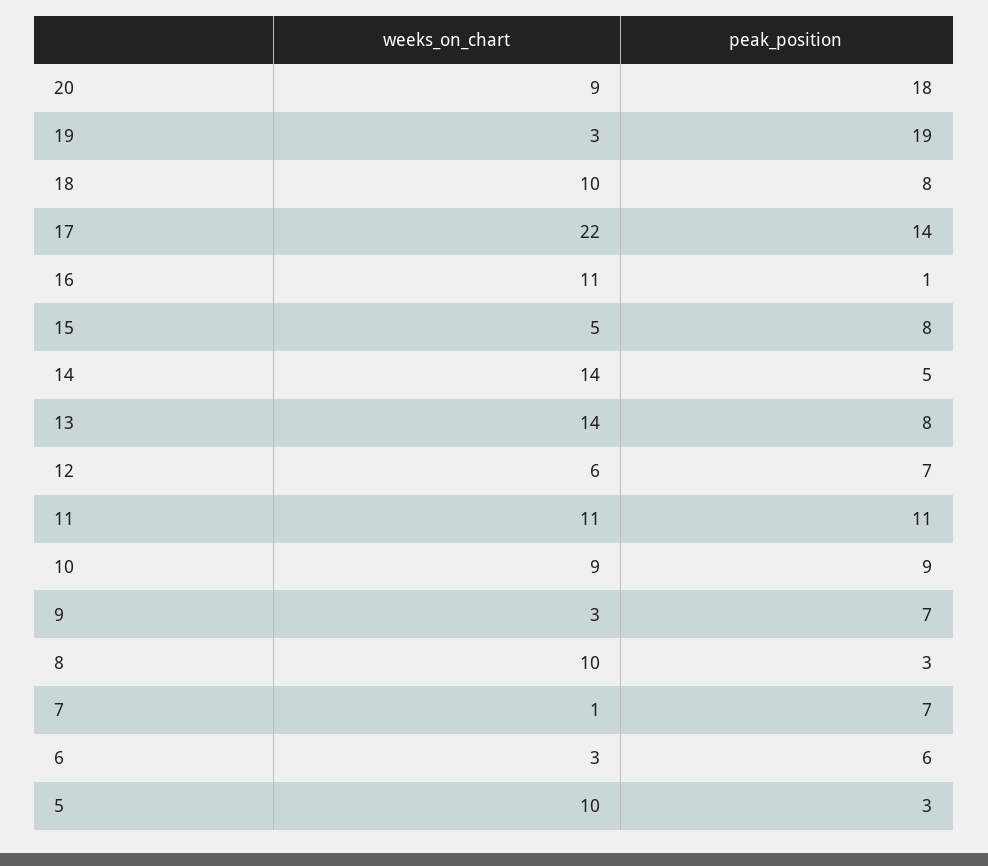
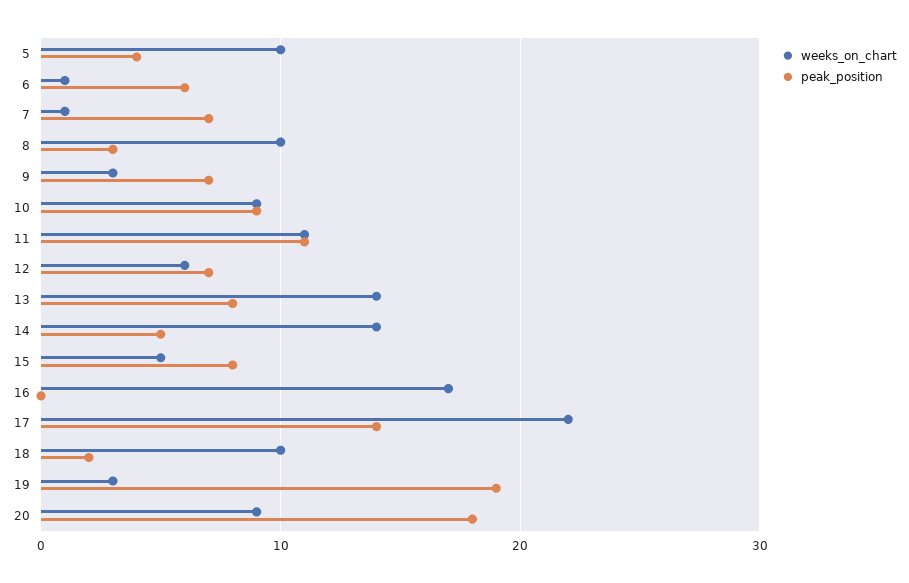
peak_position, 18: 8 -> 2
weeks_on_chart, 16: 11 -> 17
peak_position, 16: 1 -> 0
weeks_on_chart, 6: 3 -> 1
peak_position, 5: 3 -> 4

